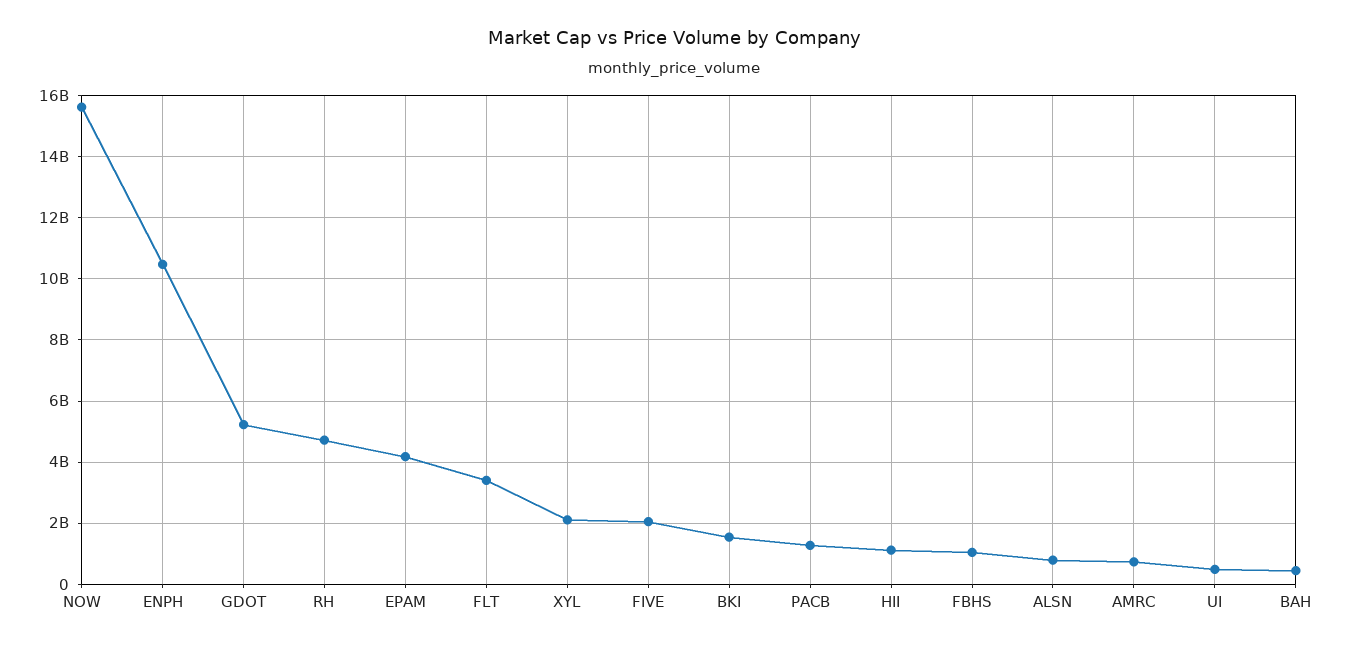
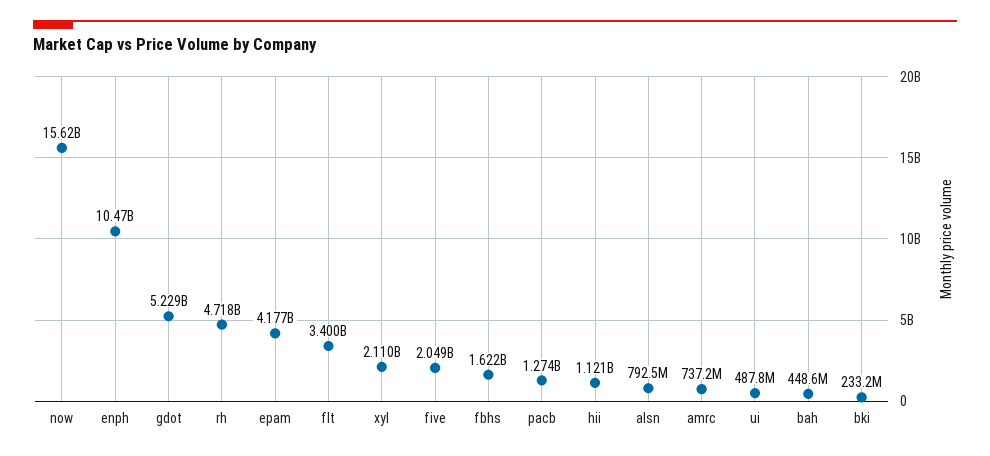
BKI: 1600000000 -> 233200000
FBHS: 1000000000 -> 1622000000

